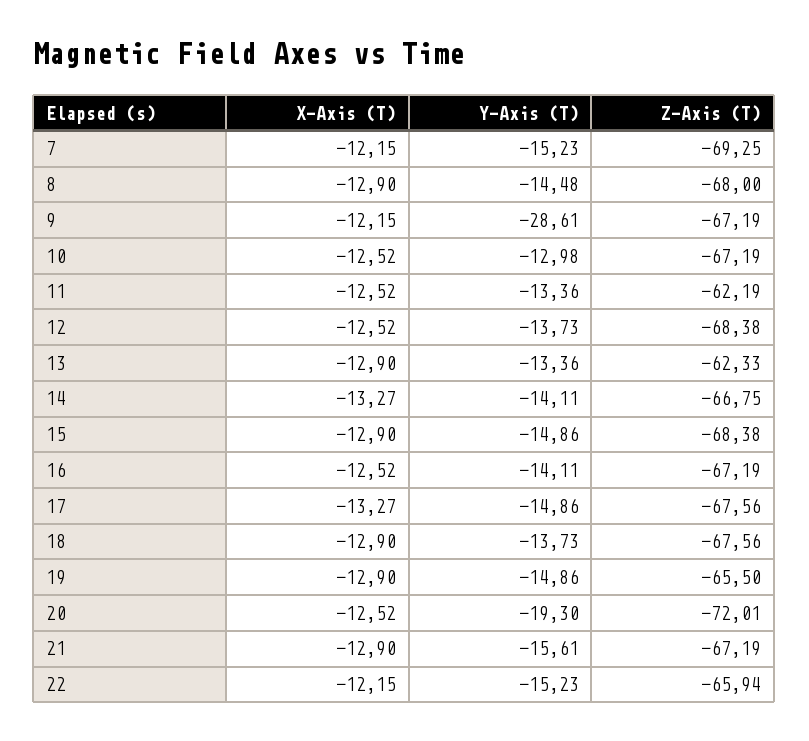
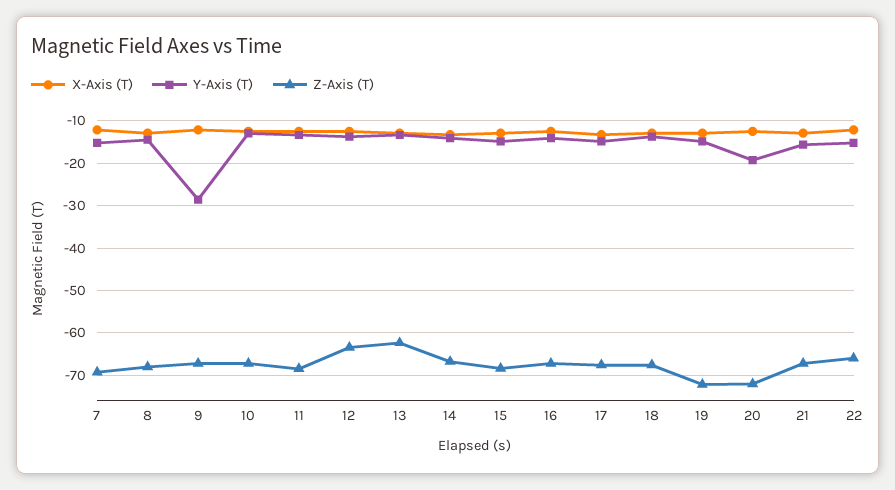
Z-Axis (T), 11: -62.19 -> -68
Z-Axis (T), 12: -68.38 -> -64
Z-Axis (T), 19: -65.5 -> -72

